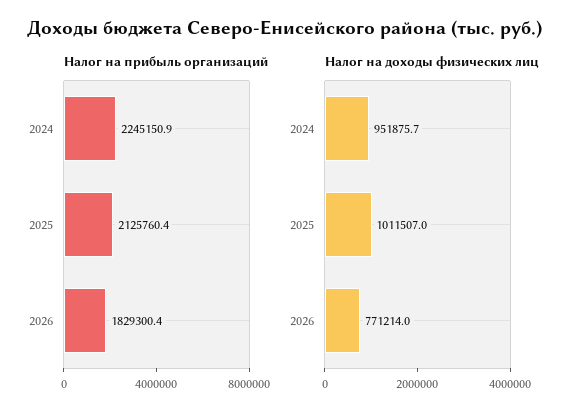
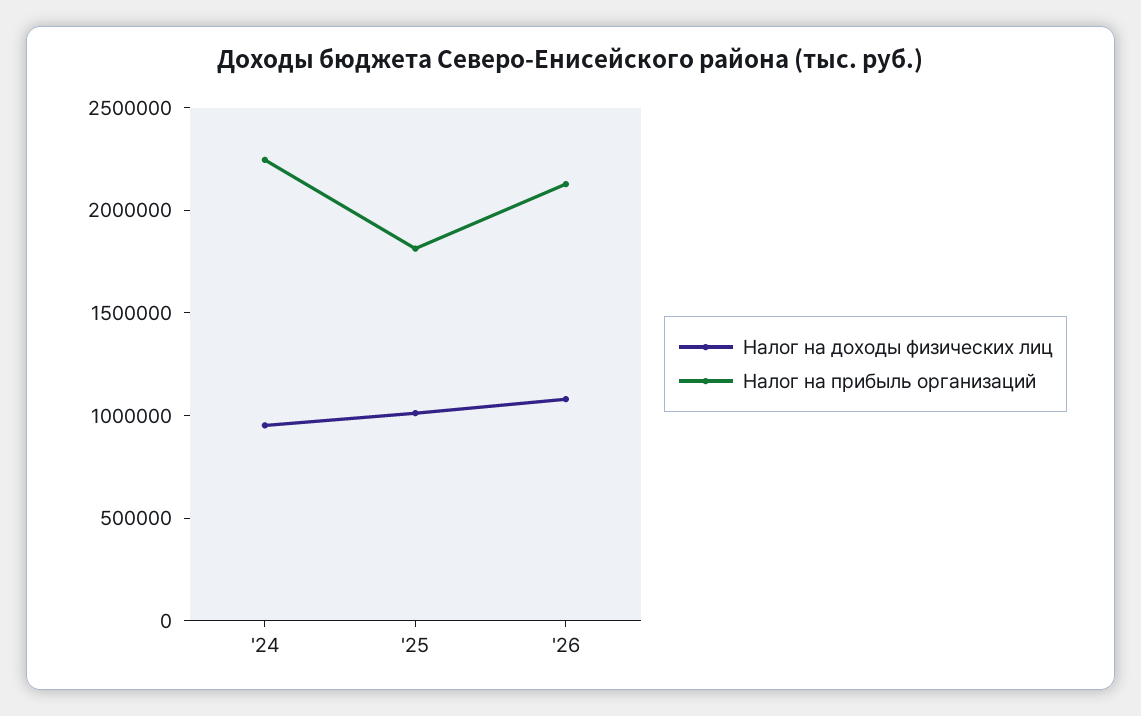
Налог на прибыль организаций, 2025: 2125760.4 -> 1800000
Налог на прибыль организаций, 2026: 1829300.4 -> 2100000
Налог на доходы физических лиц, 2026: 771214 -> 1100000

